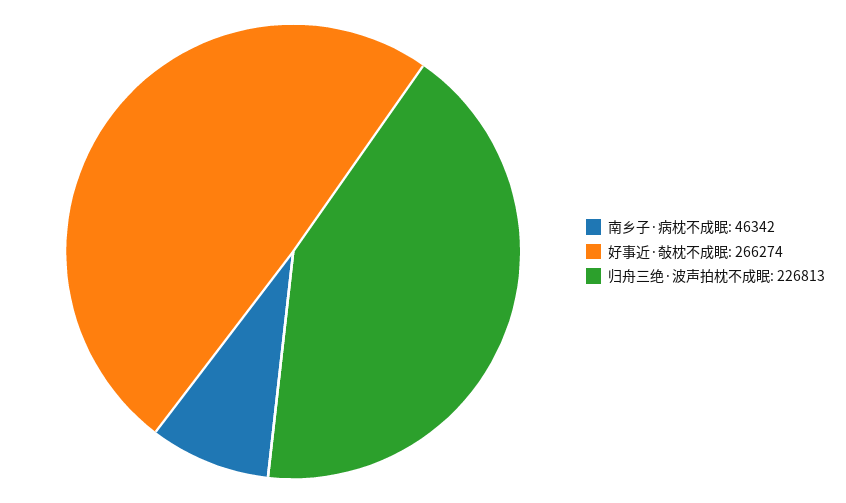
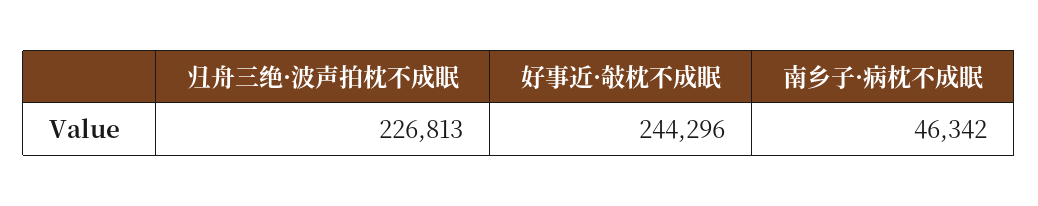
好事近·敧枕不成眠: 266274 -> 244296

